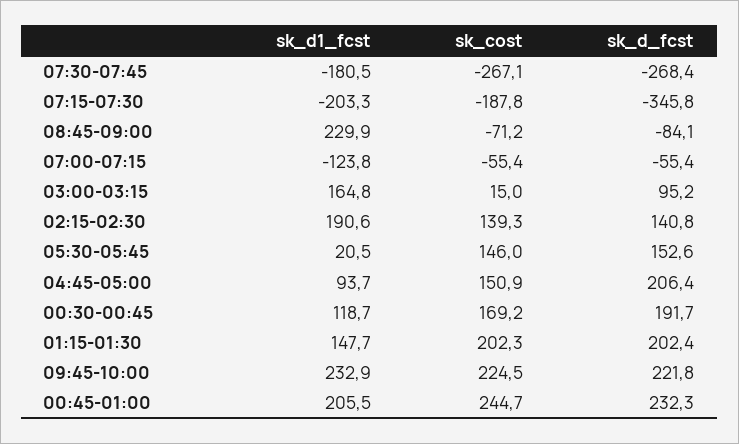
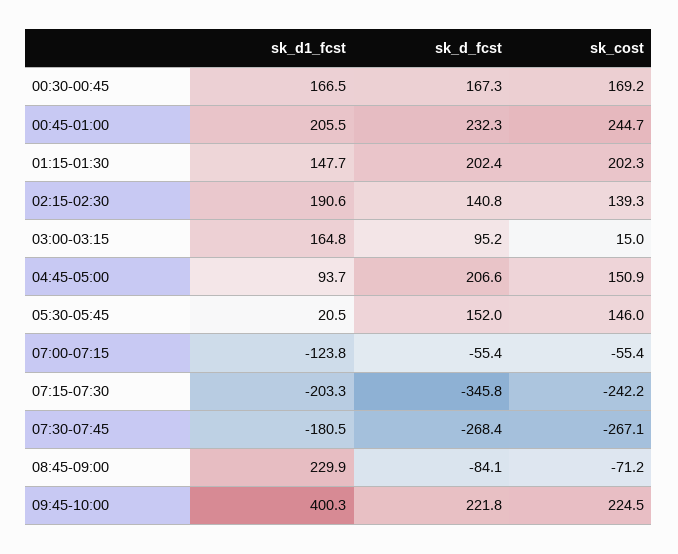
sk_cost, 07:15-07:30: -187.8 -> -242.2
sk_d_fcst, 05:30-05:45: 152.6 -> 152
sk_d_fcst, 04:45-05:00: 206.4 -> 206.6
sk_d1_fcst, 00:30-00:45: 118.7 -> 166.5
sk_d_fcst, 00:30-00:45: 191.7 -> 167.3
sk_d1_fcst, 09:45-10:00: 232.9 -> 400.3

